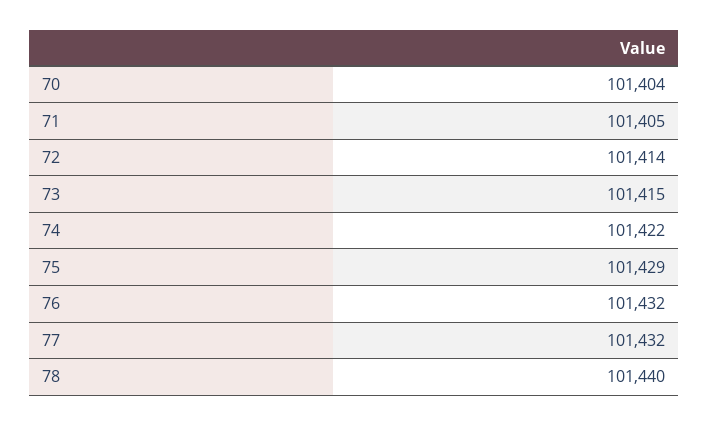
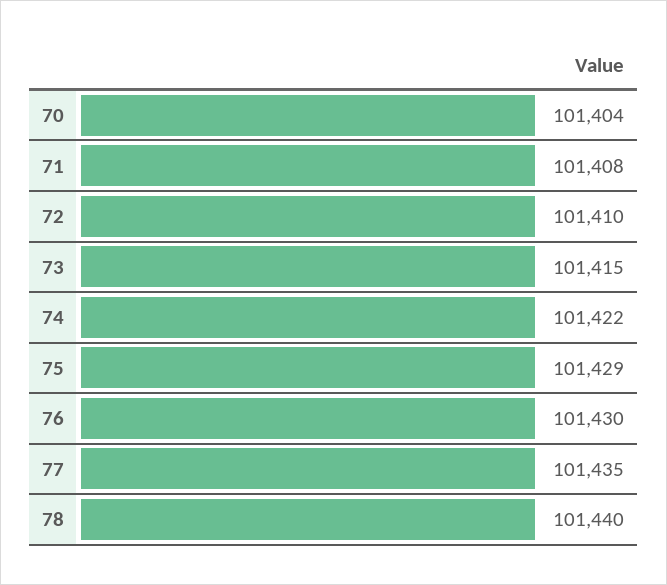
71: 101405 -> 101408
72: 101414 -> 101410
76: 101432 -> 101430
77: 101432 -> 101435

